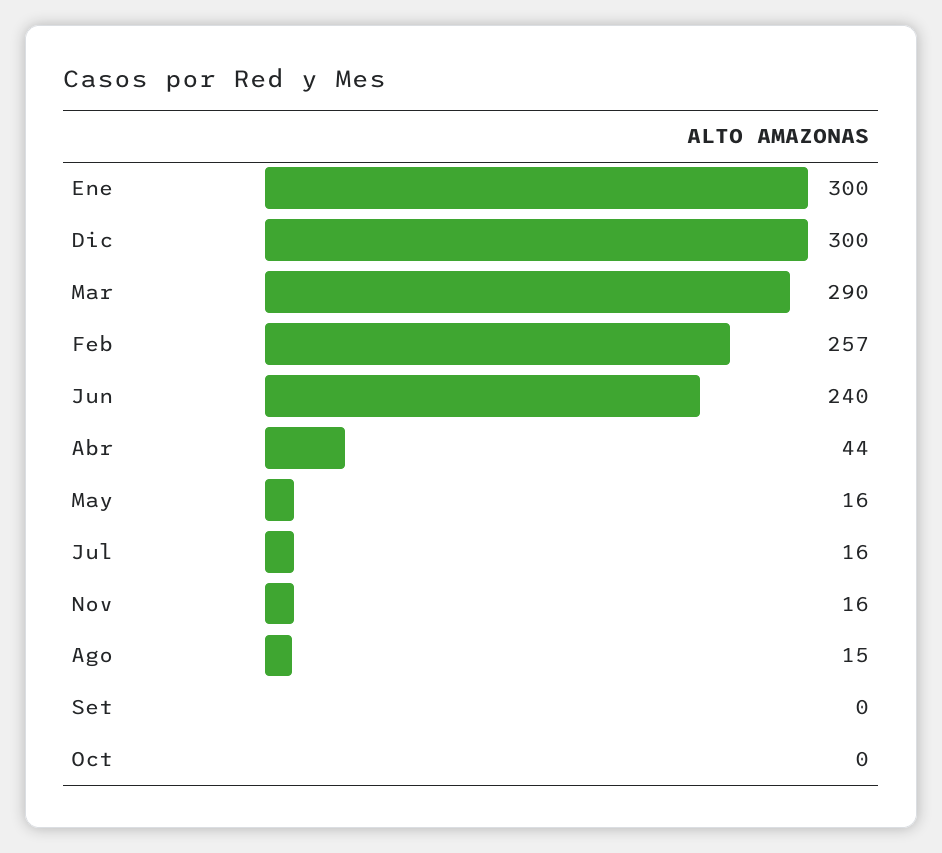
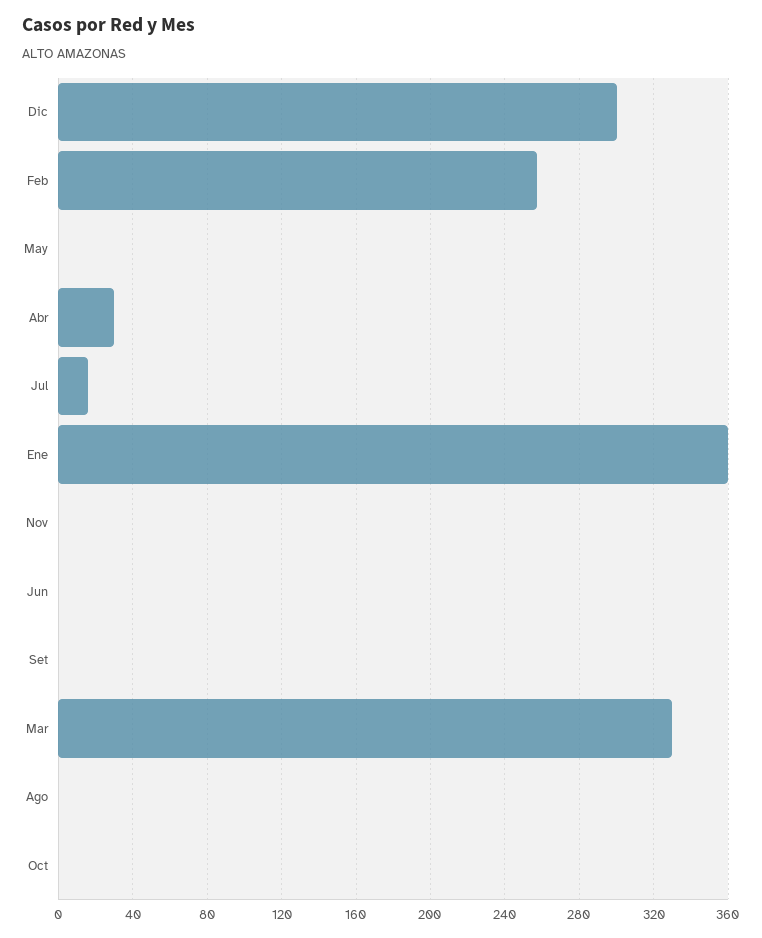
Ene: 300 -> 360
Mar: 290 -> 330
Jun: 240 -> 0
Abr: 44 -> 30
May: 16 -> 0
Nov: 16 -> 0
Ago: 15 -> 0

